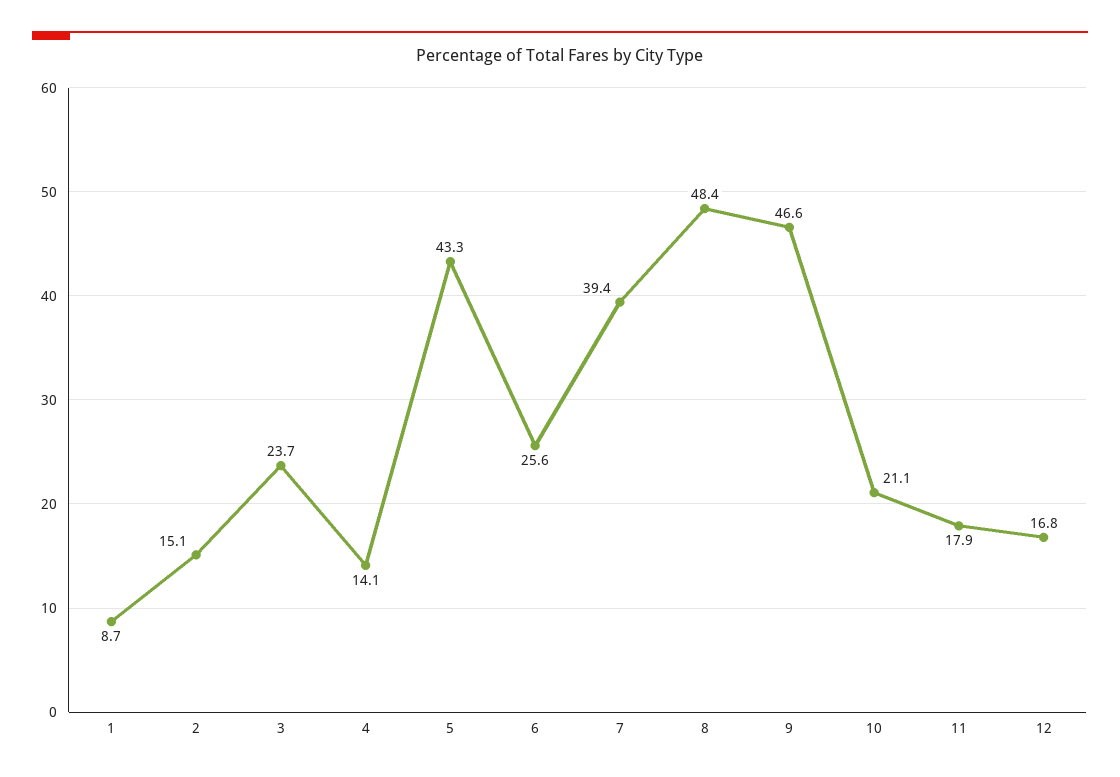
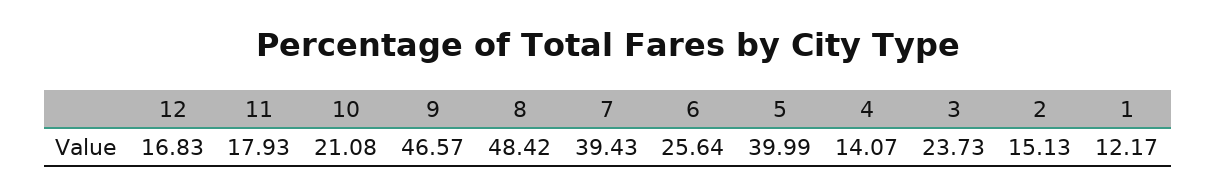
1: 8.7 -> 12.17
5: 43.3 -> 39.99

